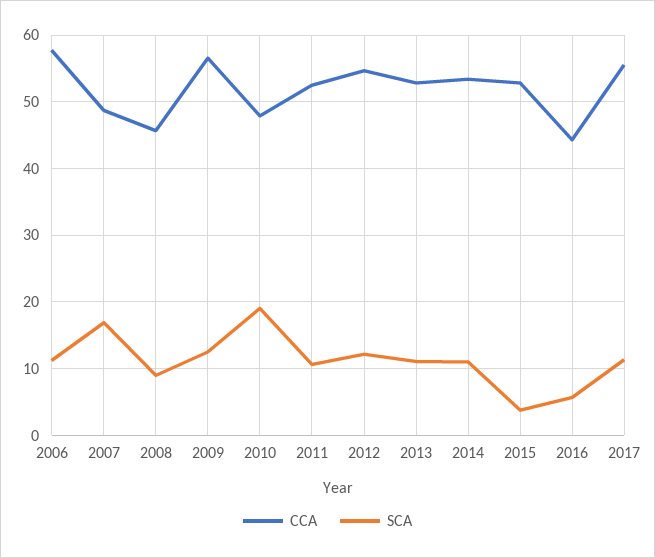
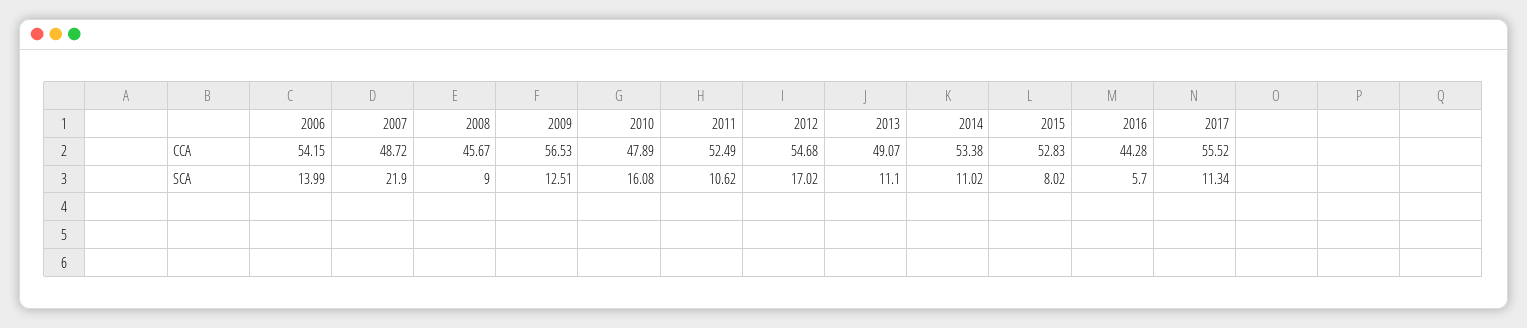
CCA, 2006: 58 -> 54.15
SCA, 2006: 11 -> 13.99
SCA, 2007: 17 -> 21.9
SCA, 2010: 19 -> 16.08
SCA, 2012: 12 -> 17.02
CCA, 2013: 53 -> 49.07
SCA, 2015: 4 -> 8.02

